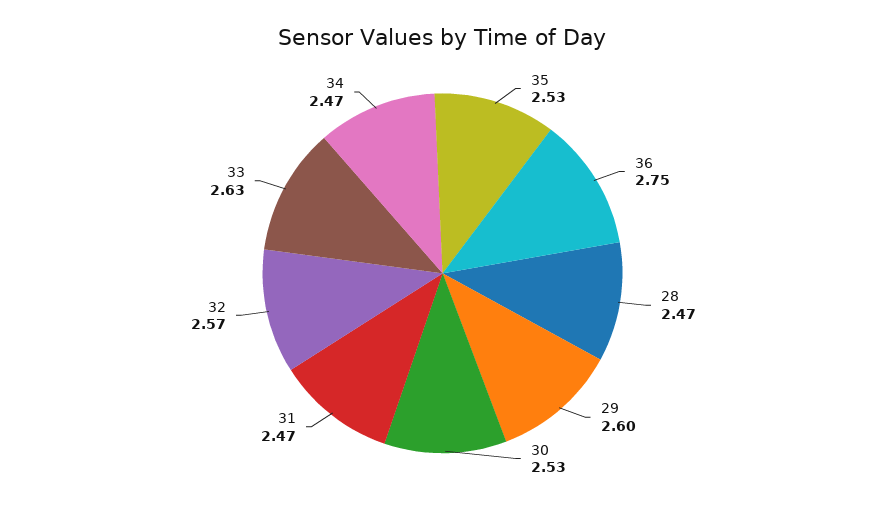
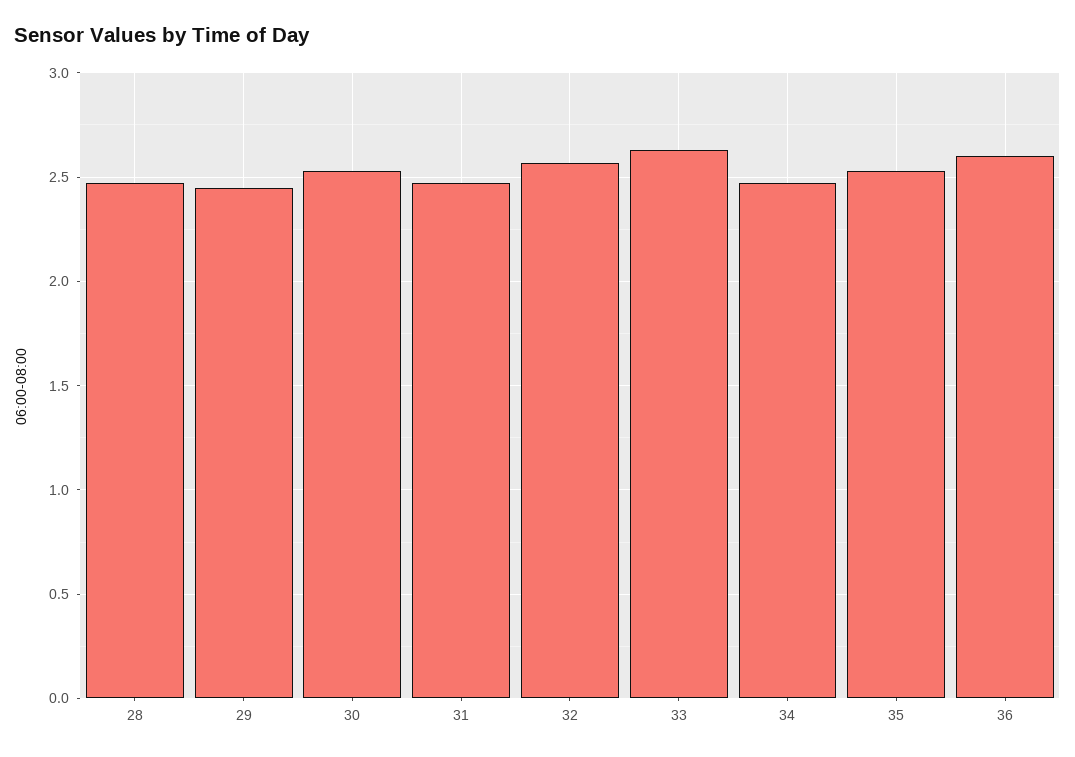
36: 2.75 -> 2.6
29: 2.6 -> 2.45

